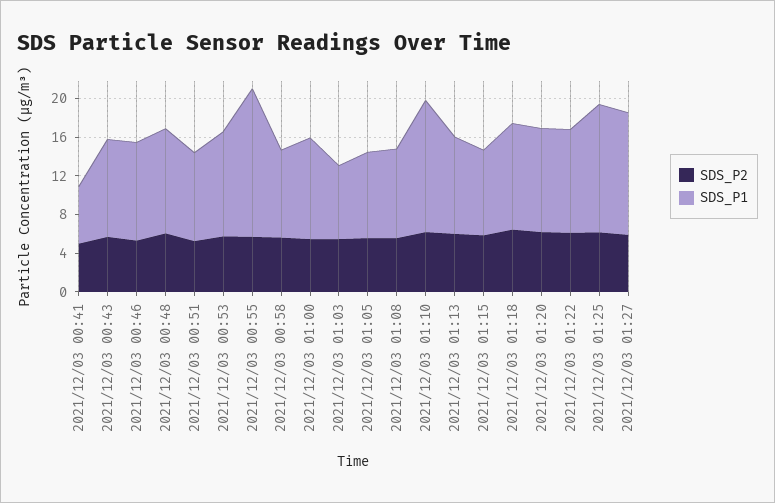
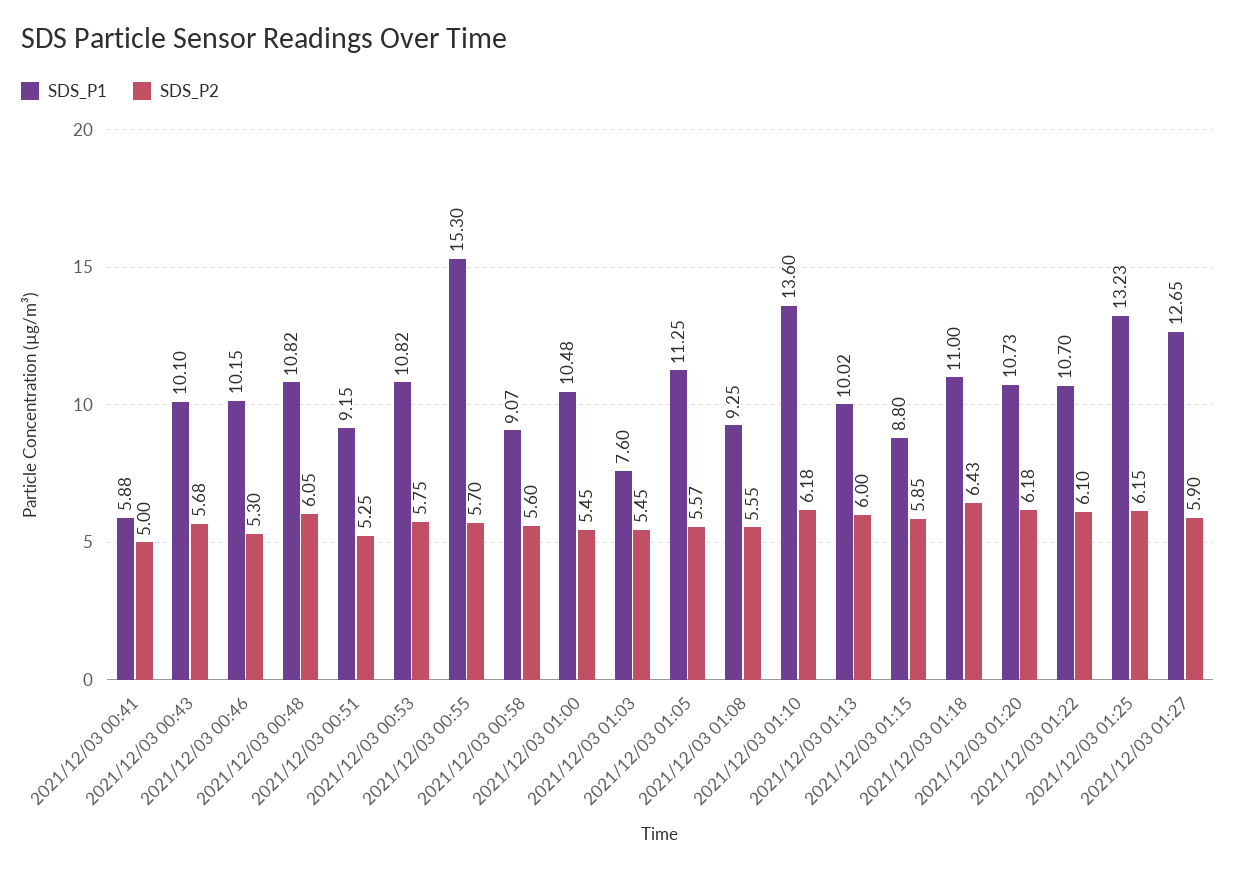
SDS_P1, 2021/12/03 01:05: 9 -> 11.25

